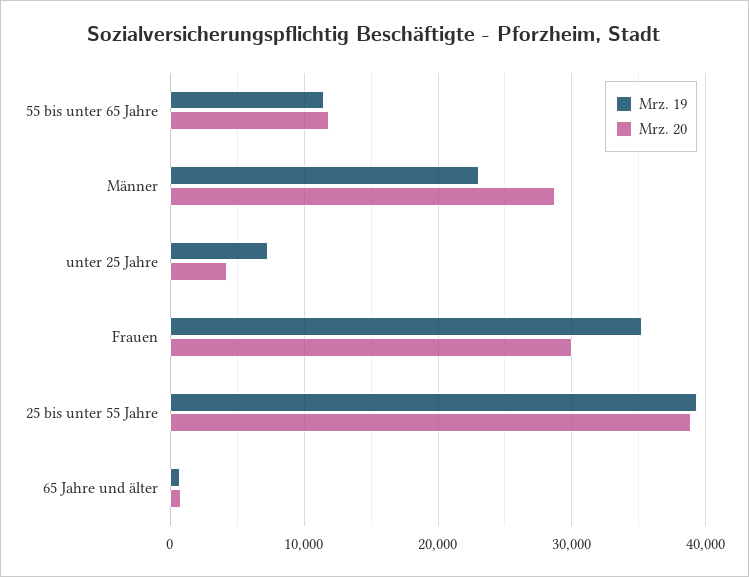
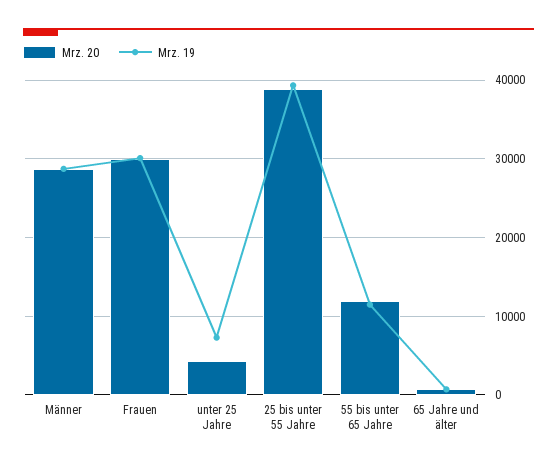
Mrz. 19, Männer: 23000 -> 29000
Mrz. 19, Frauen: 35000 -> 30000

